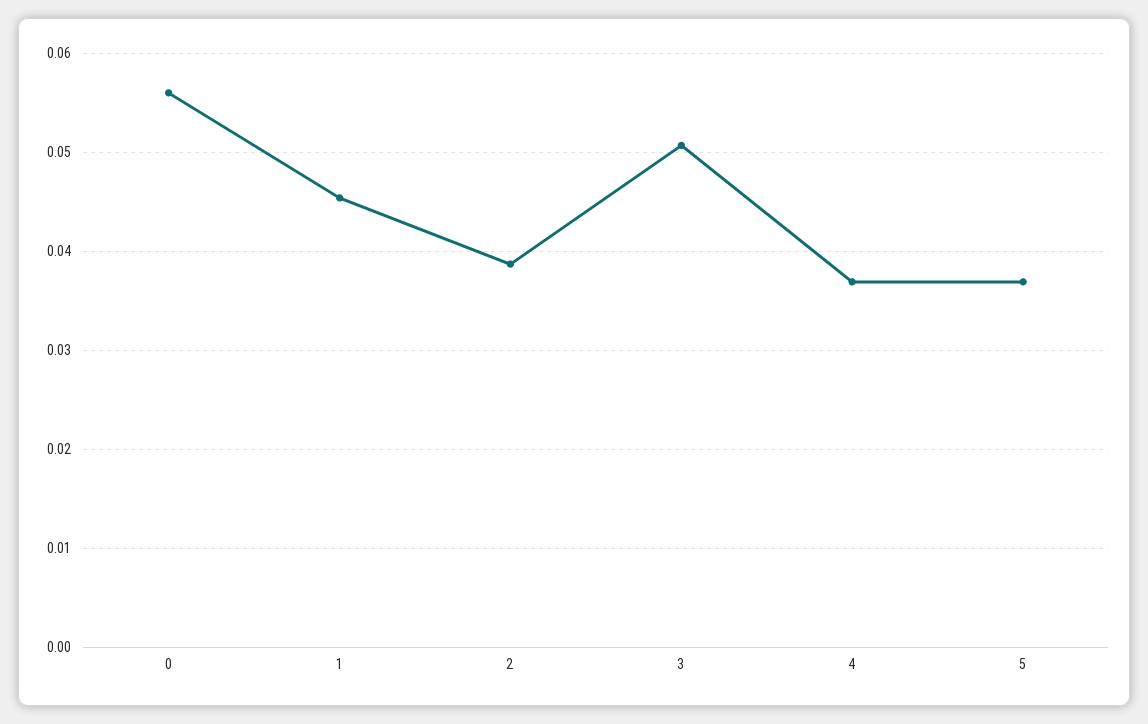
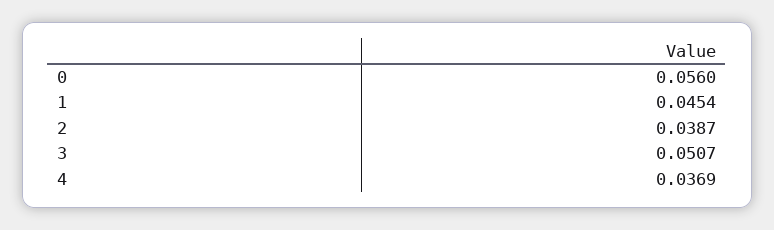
5: 0.037 -> none

